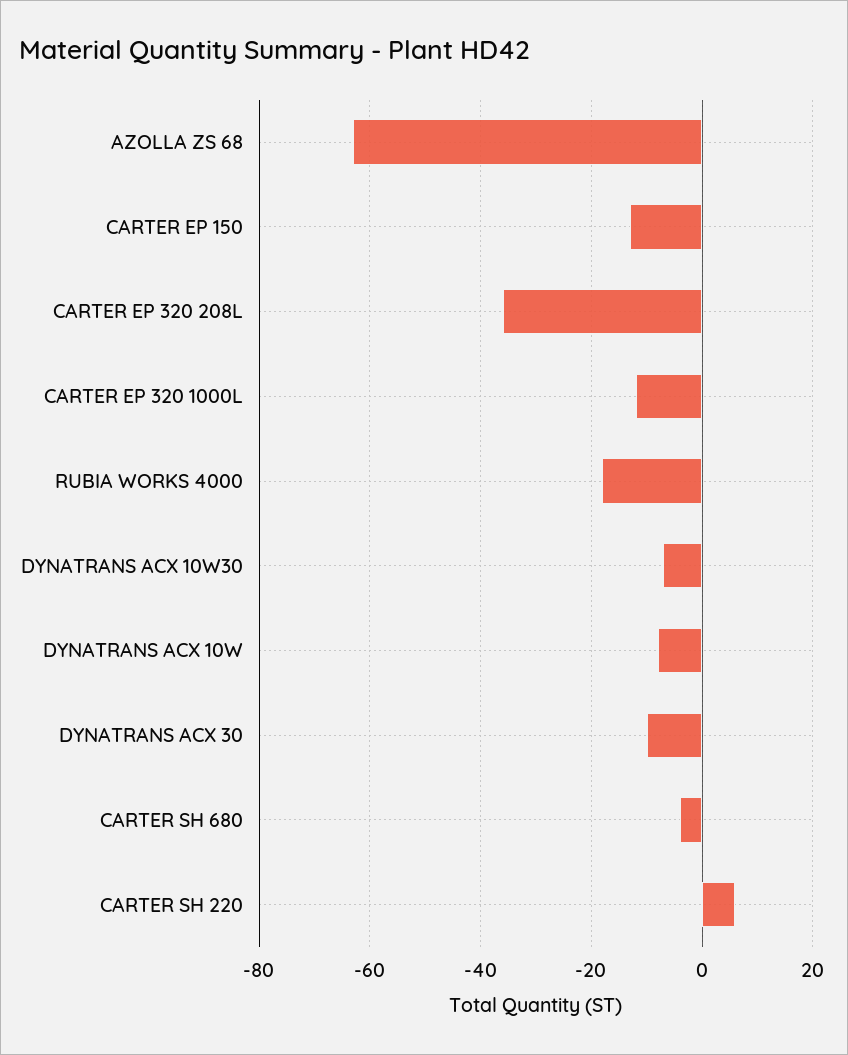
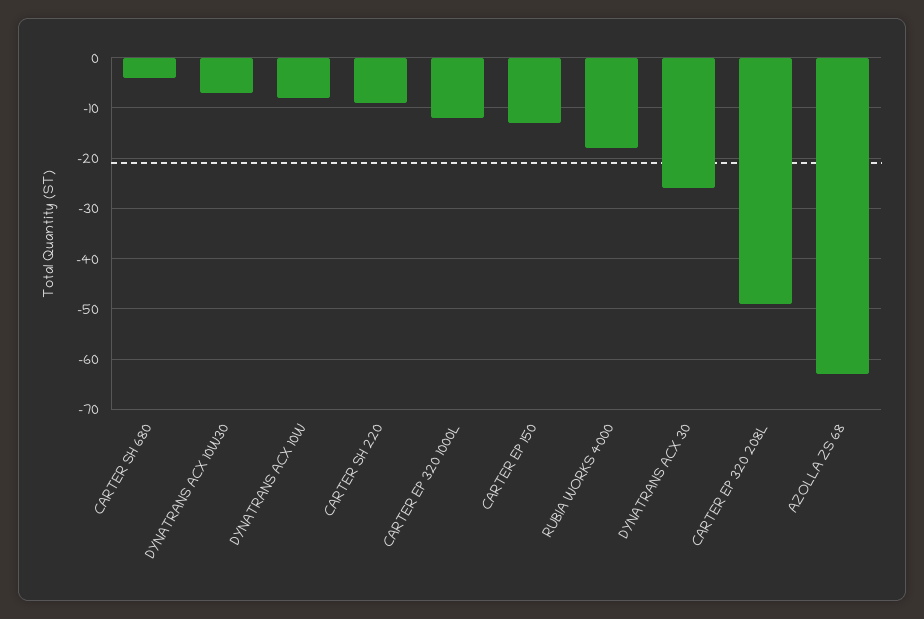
CARTER EP 320 208L: -35 -> -50
DYNATRANS ACX 30: -10 -> -25
CARTER SH 220: 5 -> -10

